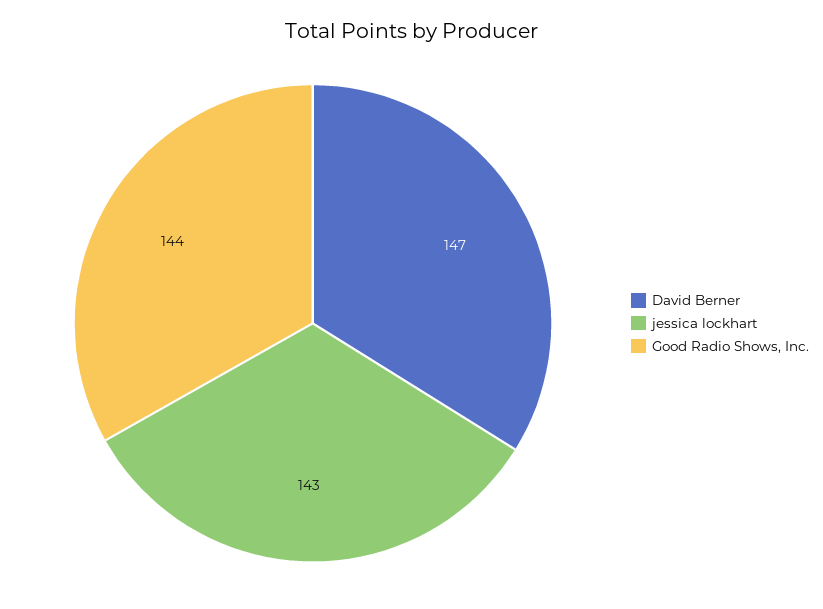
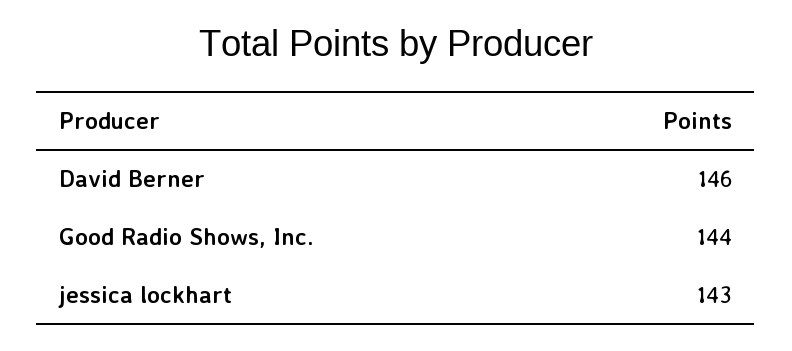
David Berner: 147 -> 146

